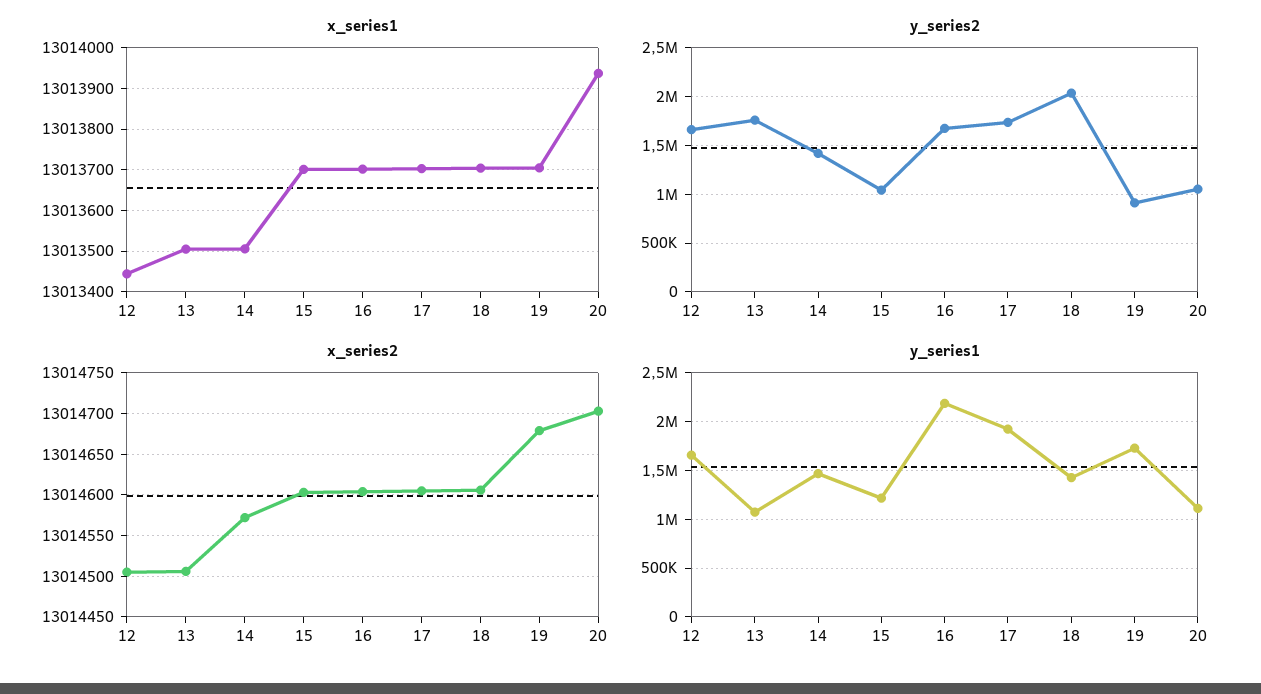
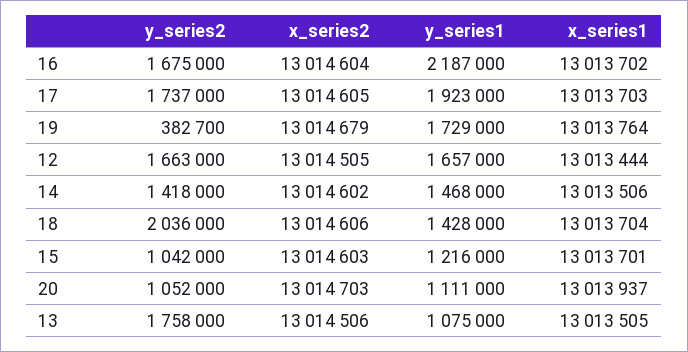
x_series1, 19: 13013700 -> 13013764
y_series2, 19: 900000 -> 382700
x_series2, 14: 13014570 -> 13014602

